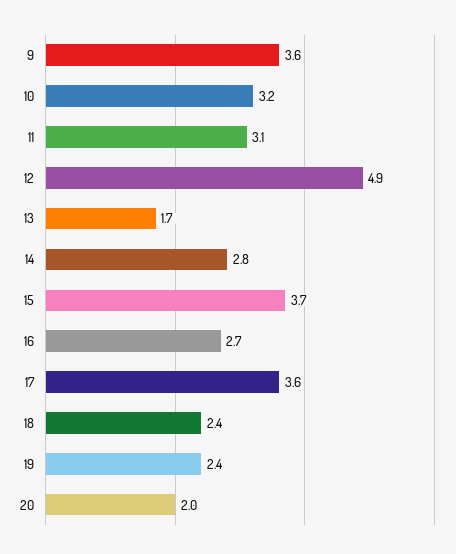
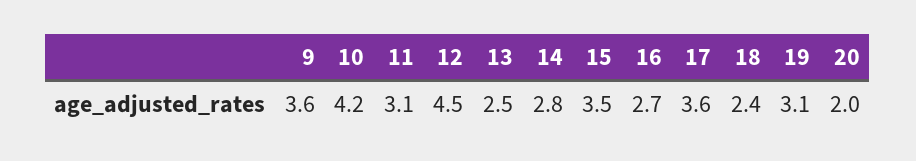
10: 3.2 -> 4.2
12: 4.9 -> 4.5
13: 1.7 -> 2.5
15: 3.7 -> 3.5
19: 2.4 -> 3.1

